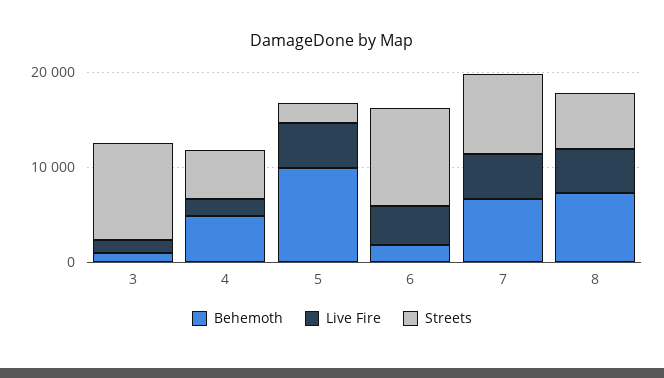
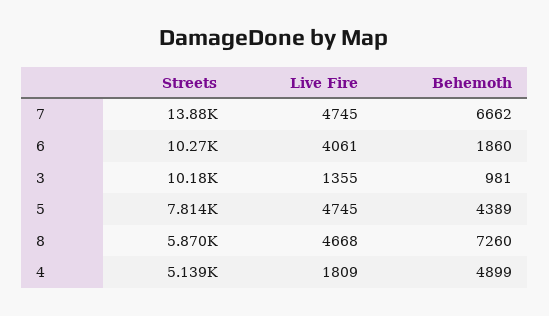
Behemoth, 5: 10000 -> 4389
Streets, 5: 2000 -> 7814
Streets, 7: 8000 -> 13880

